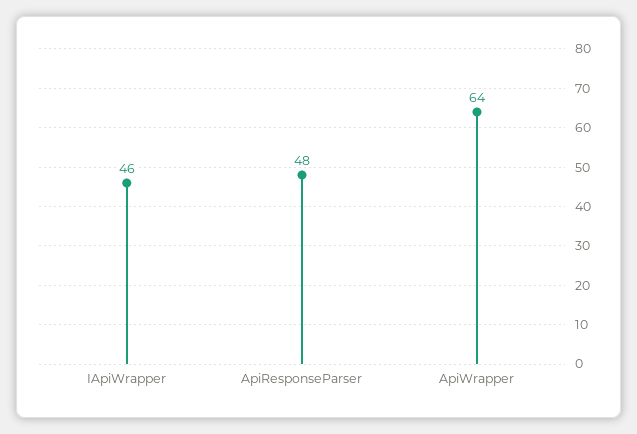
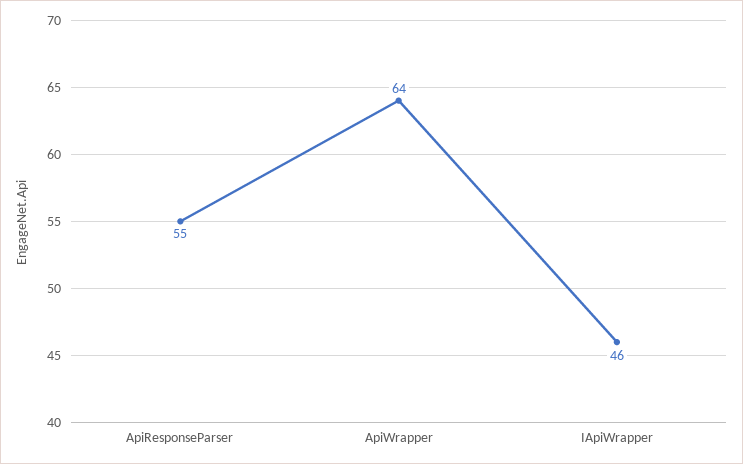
ApiResponseParser: 48 -> 55

